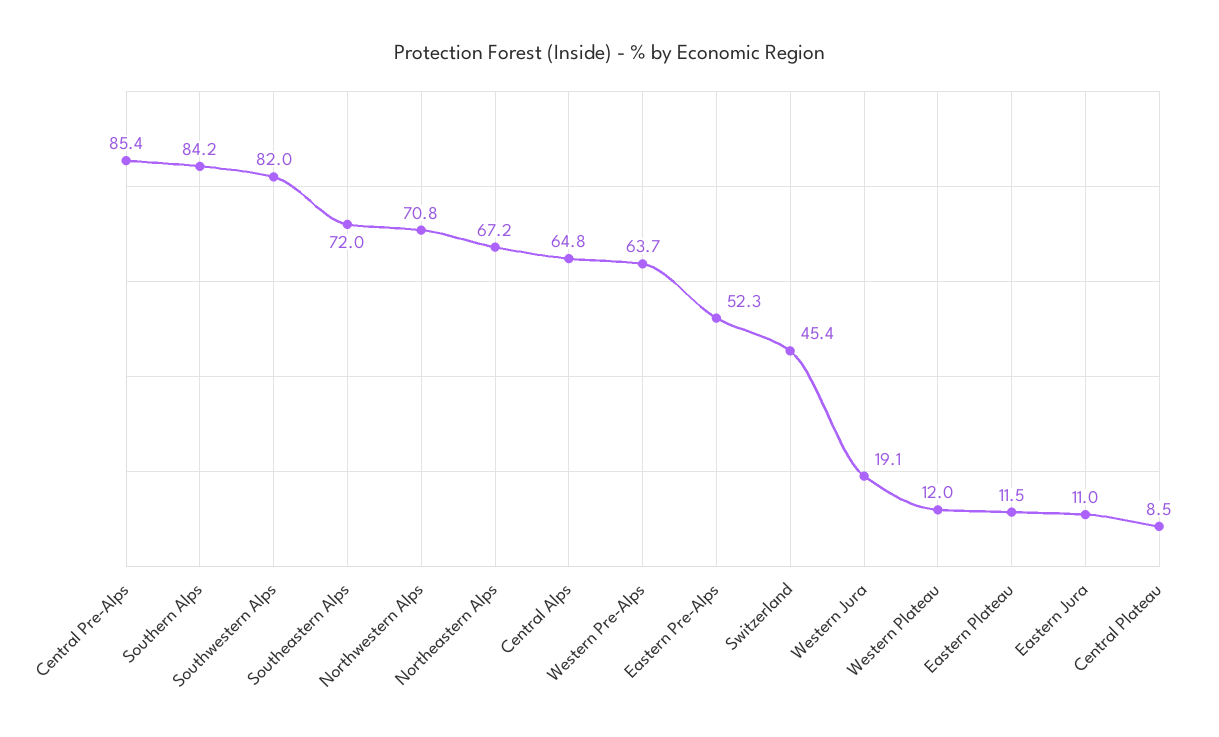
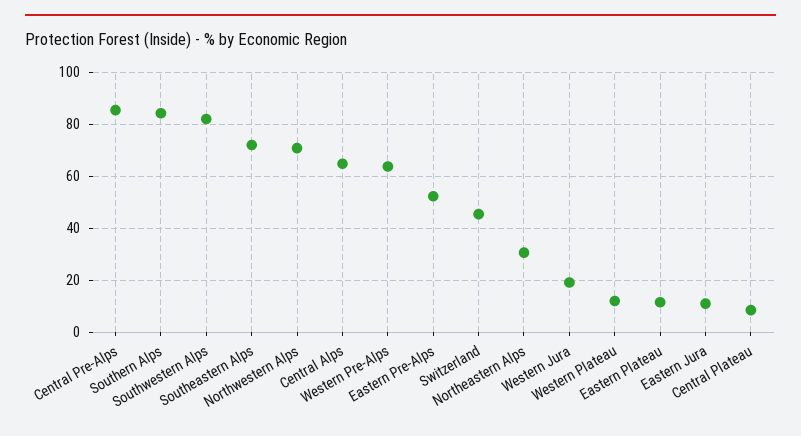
Northeastern Alps: 67.2 -> 30

